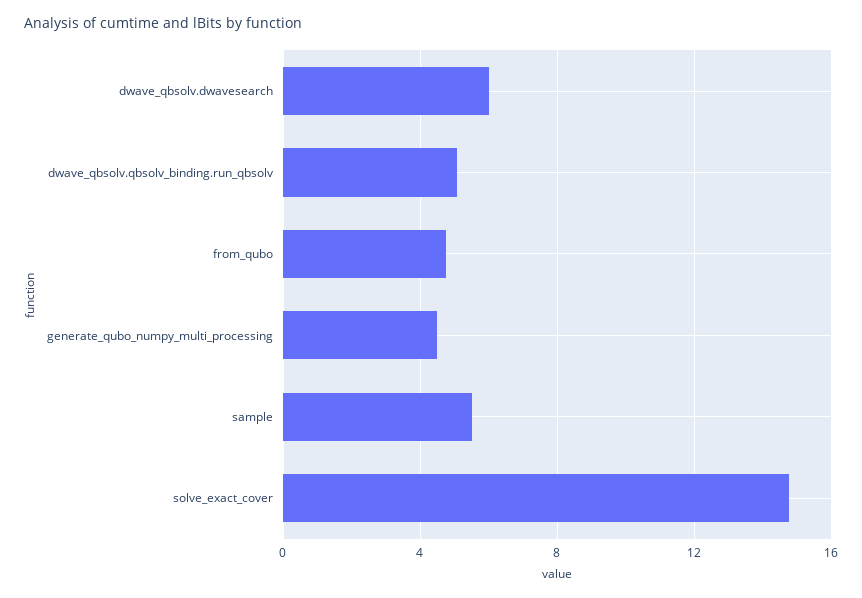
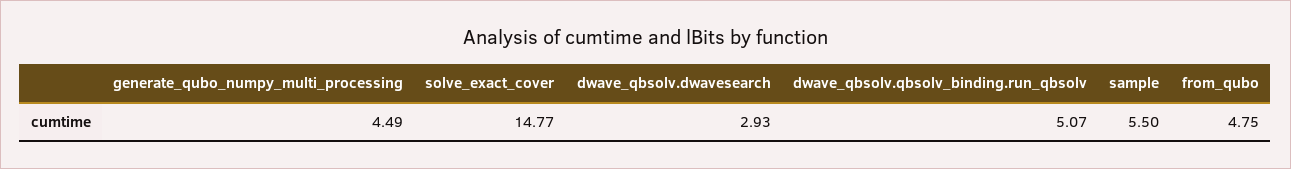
dwave_qbsolv.dwavesearch: 6 -> 2.93

